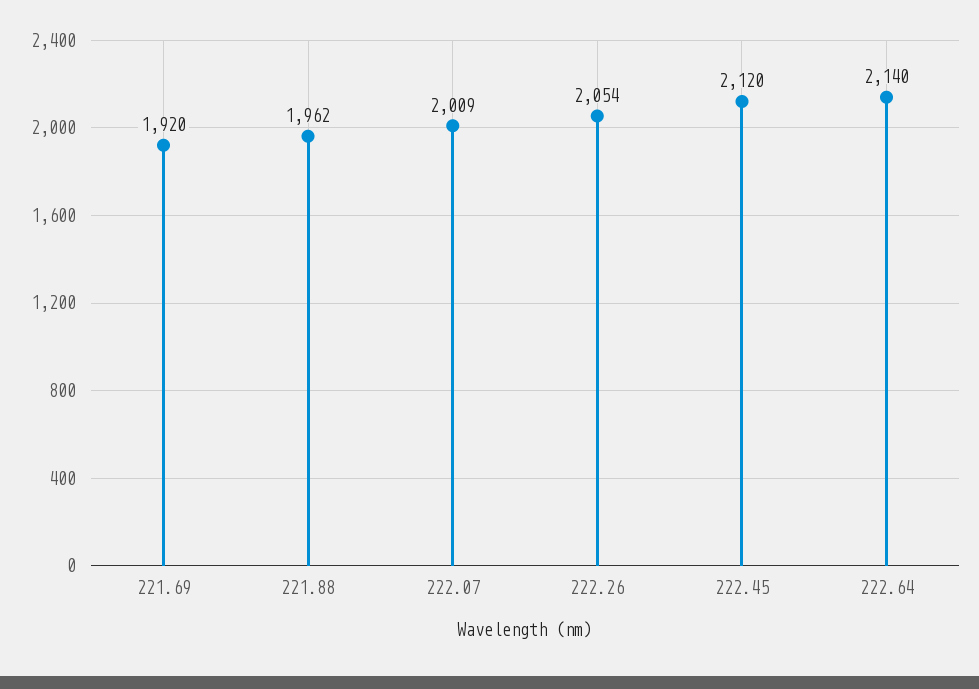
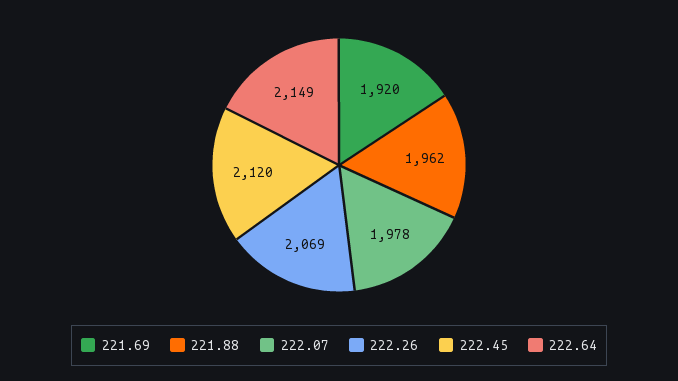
222.07: 2009 -> 1978
222.26: 2054 -> 2069
222.64: 2140 -> 2149

